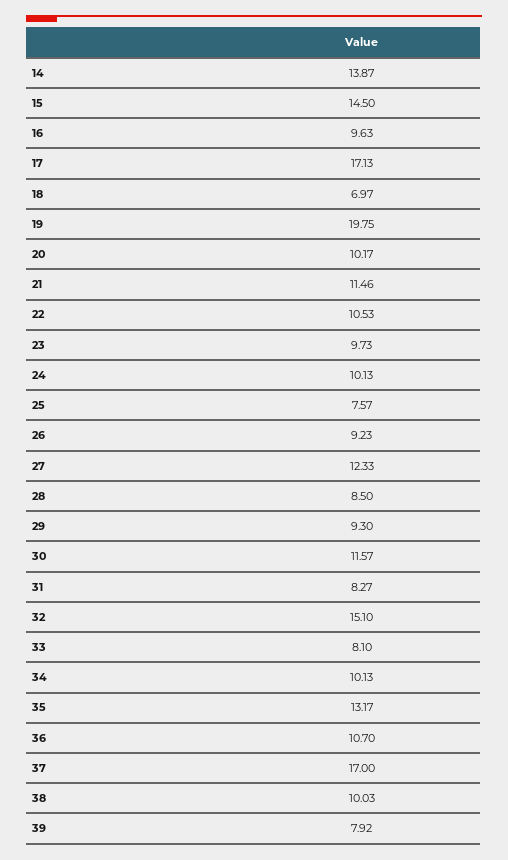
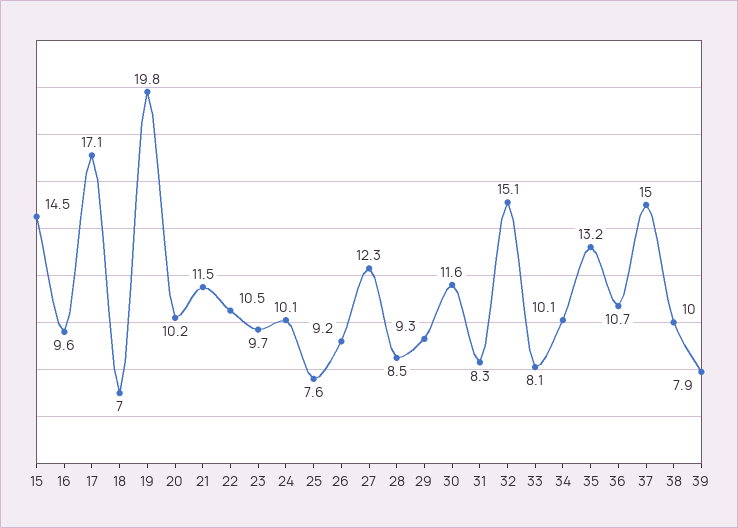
14: 13.87 -> none
37: 17 -> 15

